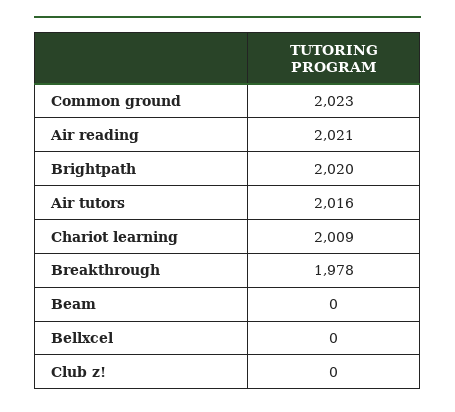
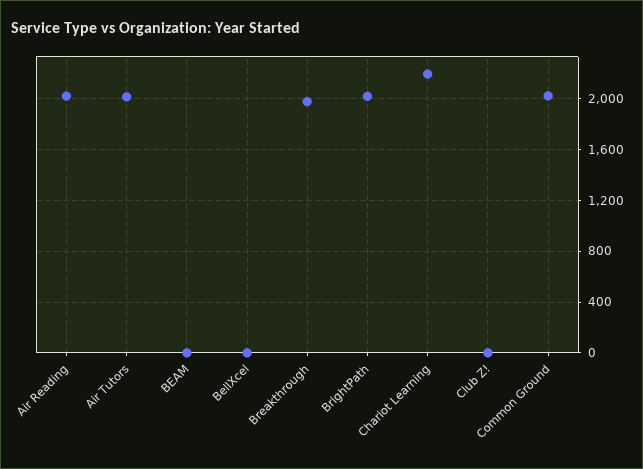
Chariot learning: 2009 -> 2200

